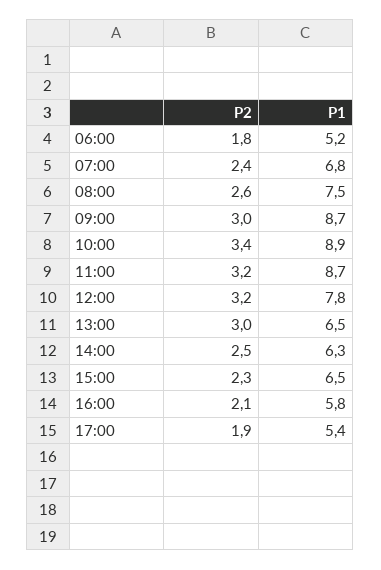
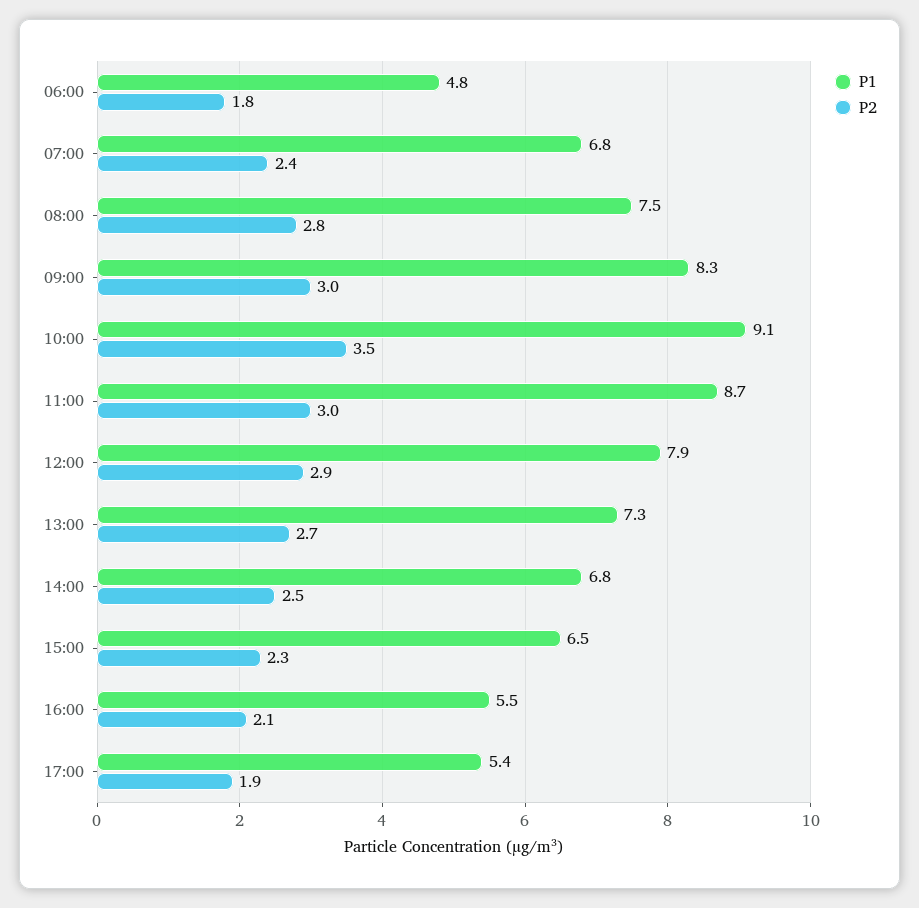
P1, 06:00: 5.2 -> 4.8
P2, 08:00: 2.6 -> 2.8
P1, 09:00: 8.7 -> 8.3
P2, 10:00: 3.4 -> 3.5
P1, 10:00: 8.9 -> 9.1
P2, 11:00: 3.2 -> 3
P2, 12:00: 3.2 -> 2.9
P1, 12:00: 7.8 -> 7.9
P2, 13:00: 3 -> 2.7
P1, 13:00: 6.5 -> 7.3
P1, 14:00: 6.3 -> 6.8
P1, 16:00: 5.8 -> 5.5

